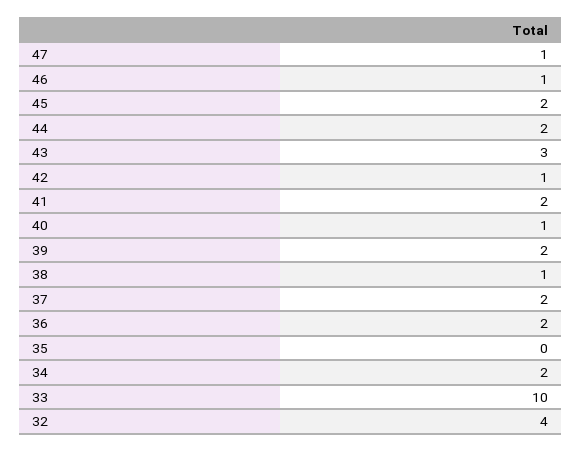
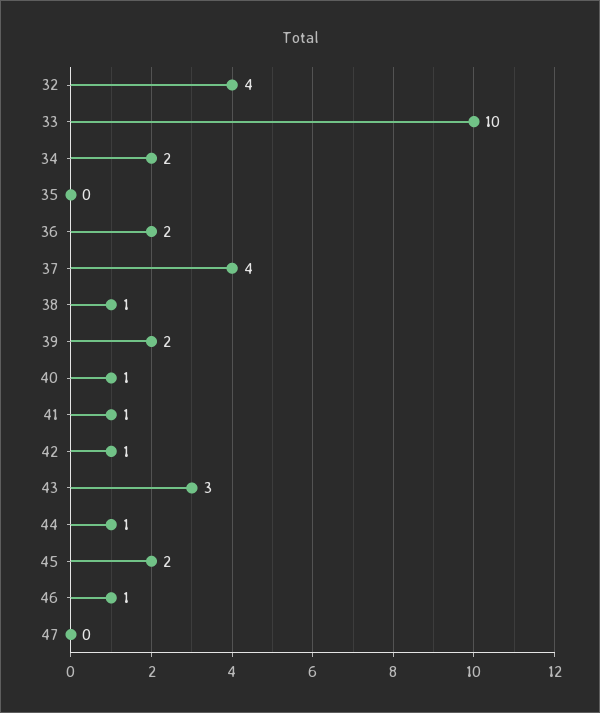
47: 1 -> 0
44: 2 -> 1
41: 2 -> 1
37: 2 -> 4

